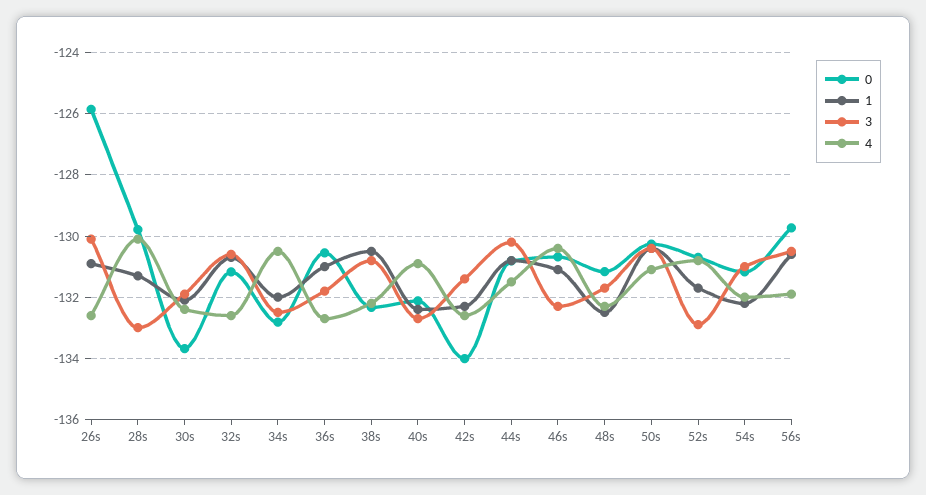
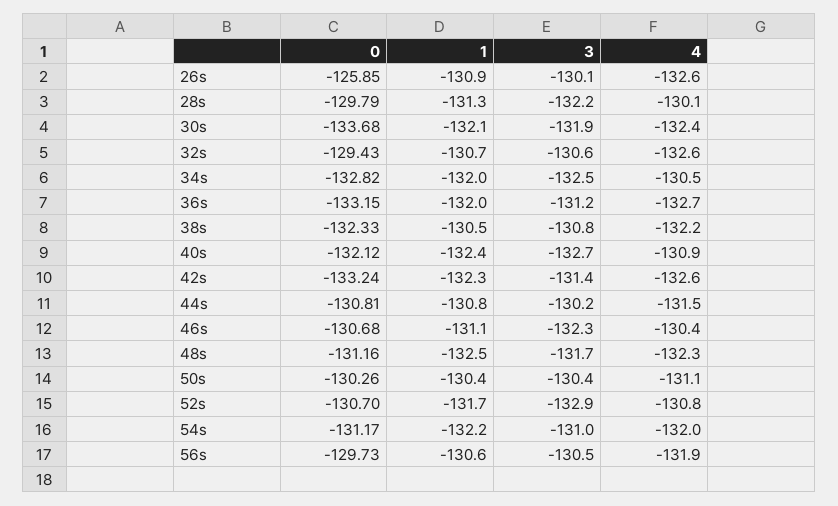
3, 28s: -133 -> -132.2
0, 32s: -131.2 -> -129.43
0, 36s: -130.6 -> -133.15
1, 36s: -131 -> -132
3, 36s: -131.8 -> -131.2
0, 42s: -134 -> -133.24

